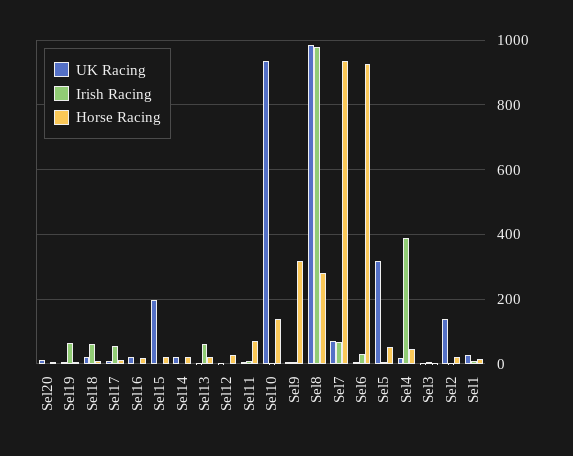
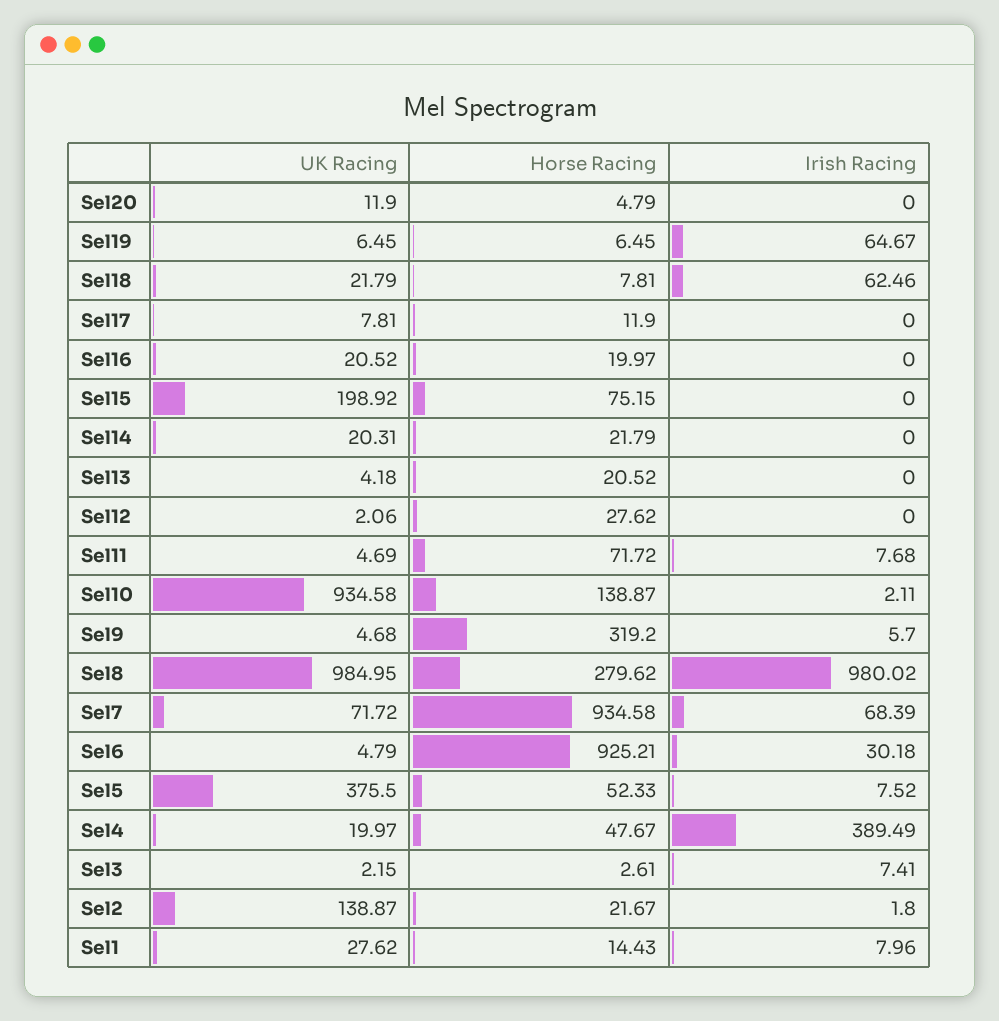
Irish Racing, Sel17: 60 -> 0
Horse Racing, Sel15: 20 -> 75.15
Irish Racing, Sel13: 60 -> 0
UK Racing, Sel5: 320 -> 375.5

